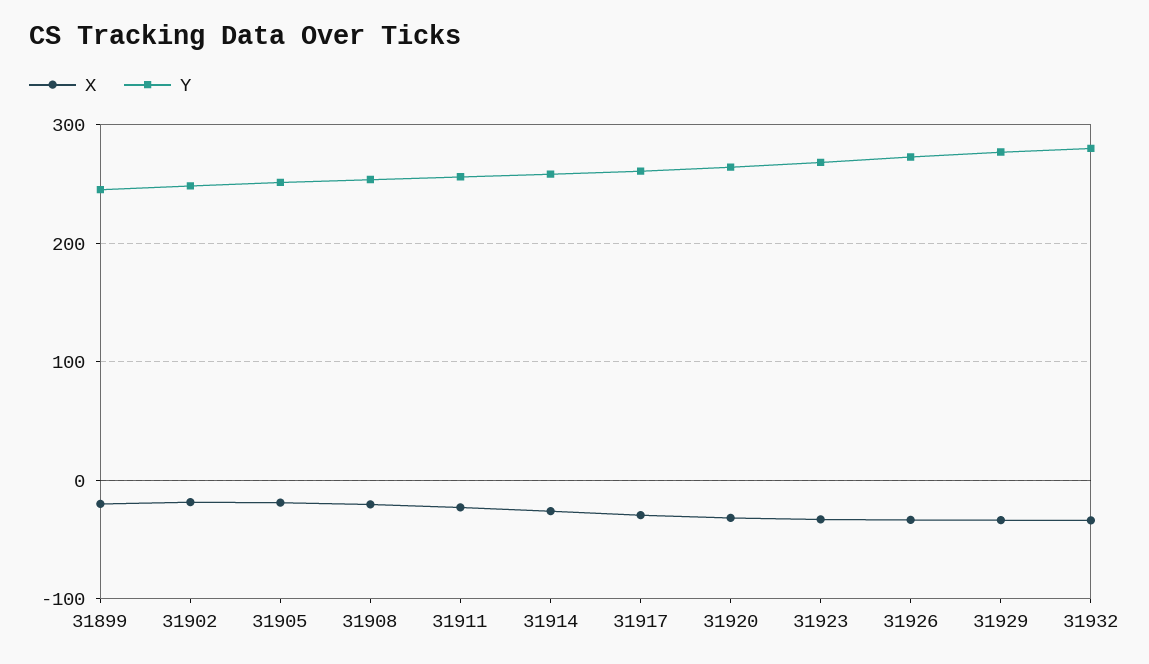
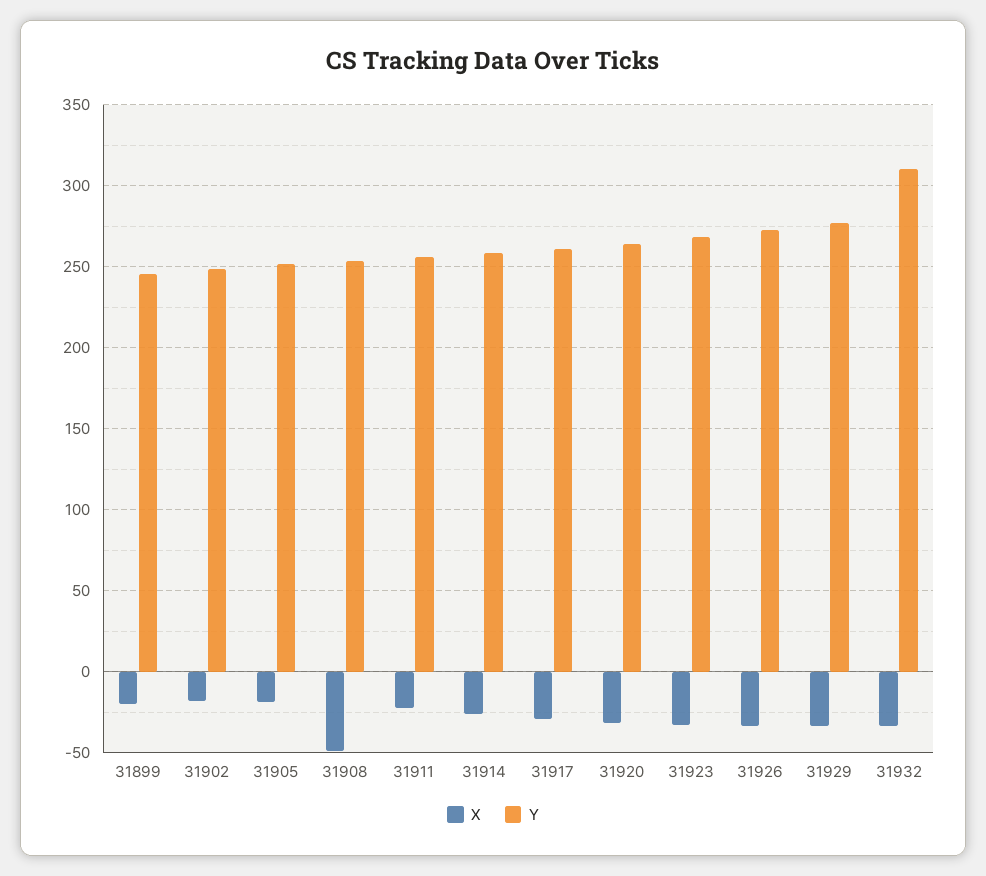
X, 31908: -20 -> -50
Y, 31932: 280 -> 310

